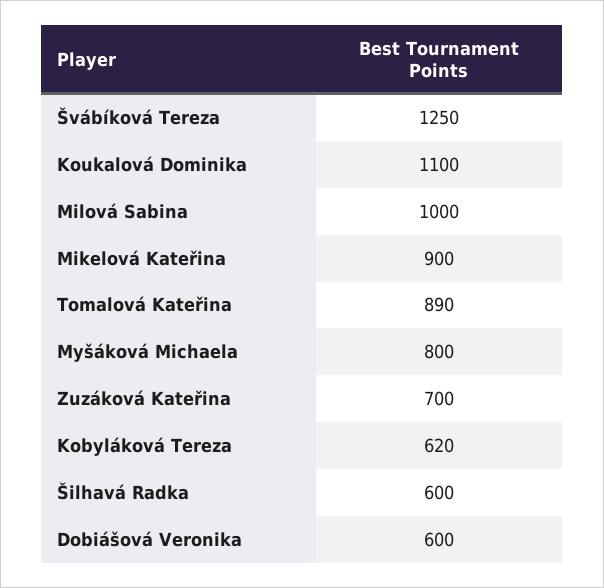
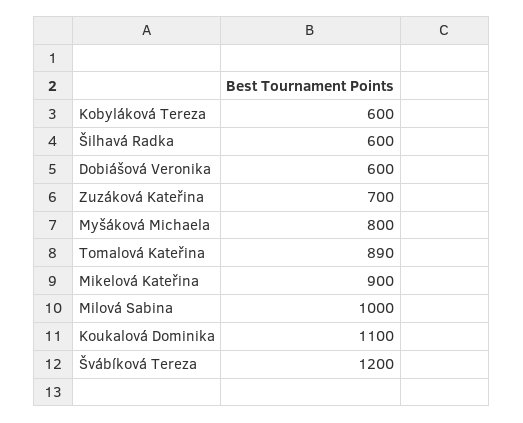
Švábíková Tereza: 1250 -> 1200
Kobyláková Tereza: 620 -> 600

